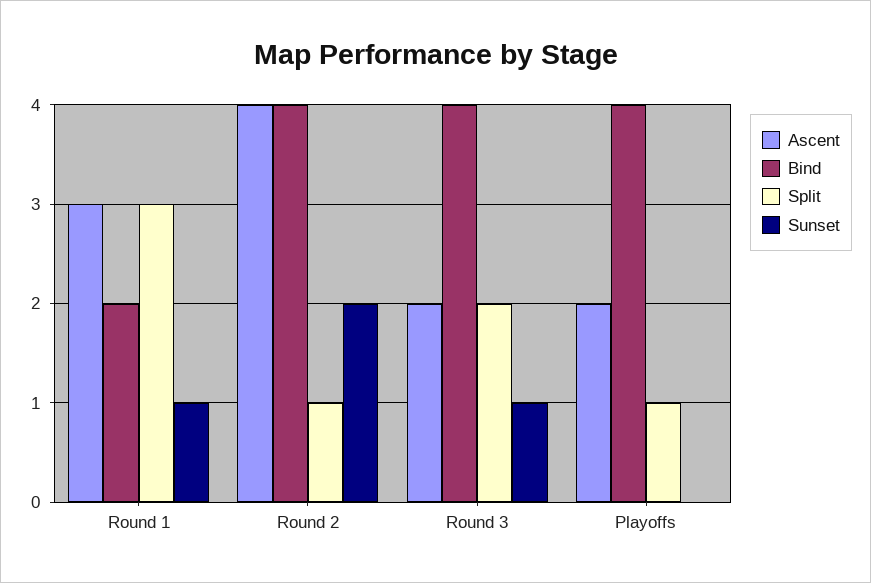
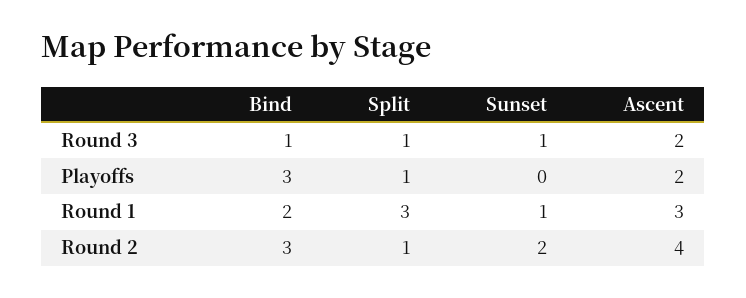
Bind, Round 2: 4 -> 3
Bind, Round 3: 4 -> 1
Split, Round 3: 2 -> 1
Bind, Playoffs: 4 -> 3

